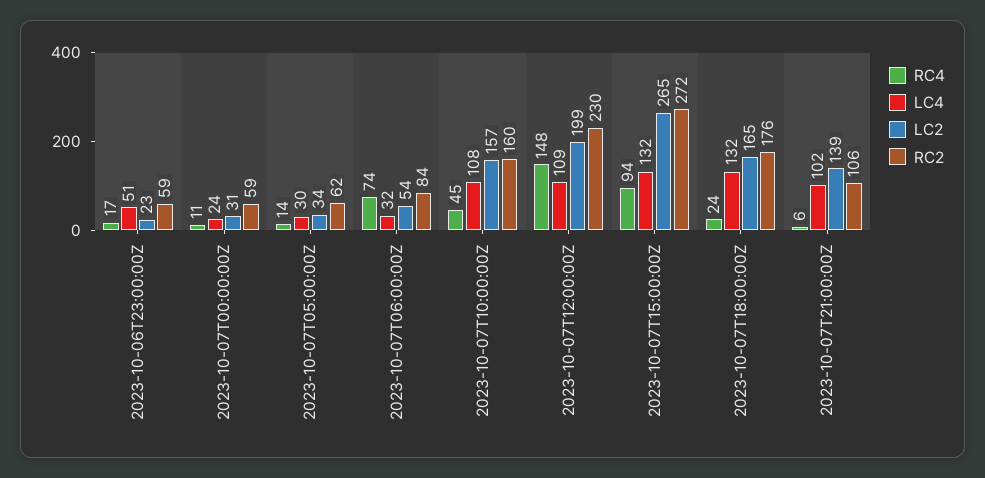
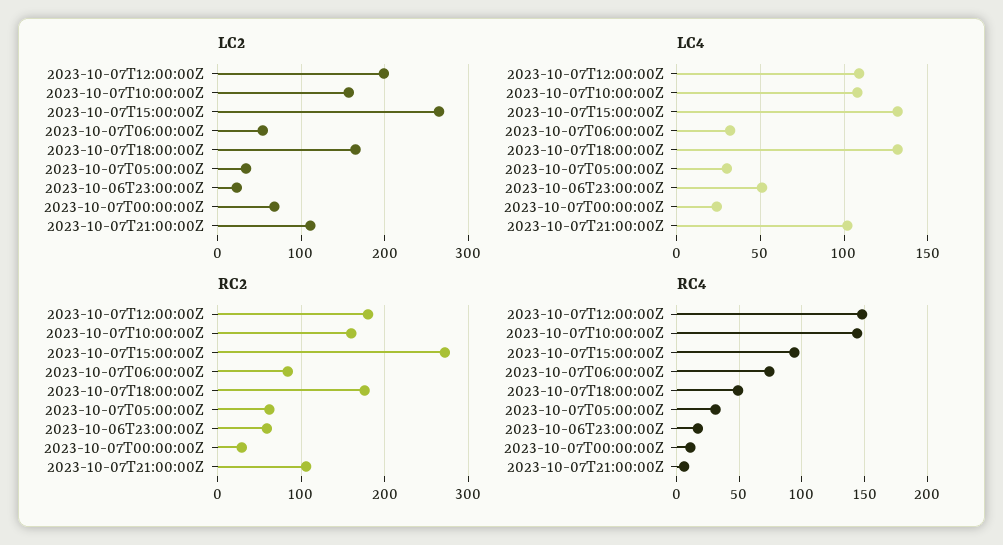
LC2, 2023-10-07T00:00:00Z: 31 -> 70
RC2, 2023-10-07T00:00:00Z: 59 -> 30
RC4, 2023-10-07T05:00:00Z: 14 -> 30
RC4, 2023-10-07T10:00:00Z: 45 -> 145
RC2, 2023-10-07T12:00:00Z: 230 -> 180
RC4, 2023-10-07T18:00:00Z: 24 -> 50
LC2, 2023-10-07T21:00:00Z: 139 -> 110

